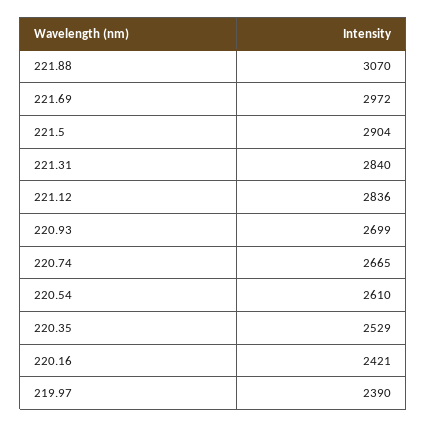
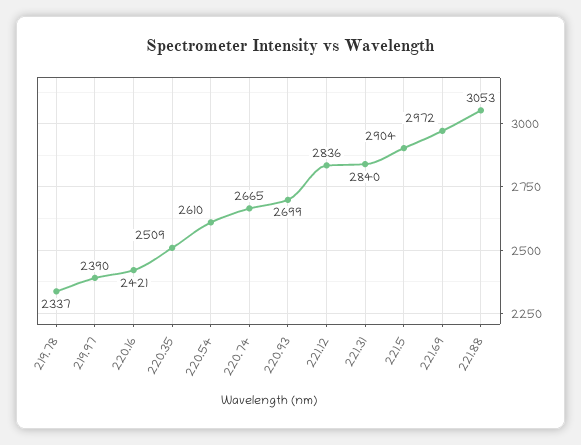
221.88: 3070 -> 3053
220.35: 2529 -> 2509
219.78: none -> 2337

